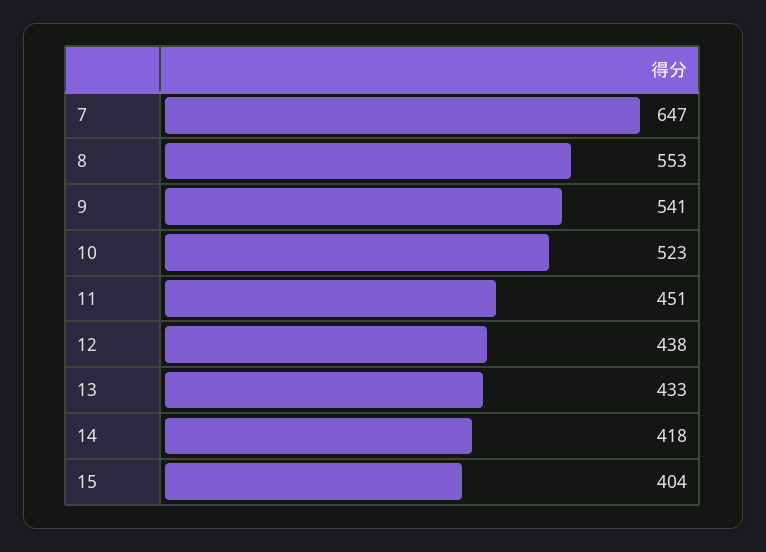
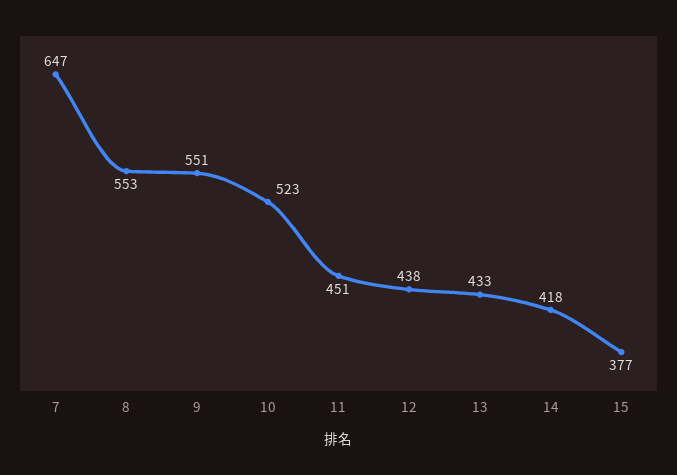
9: 541 -> 551
15: 404 -> 377

